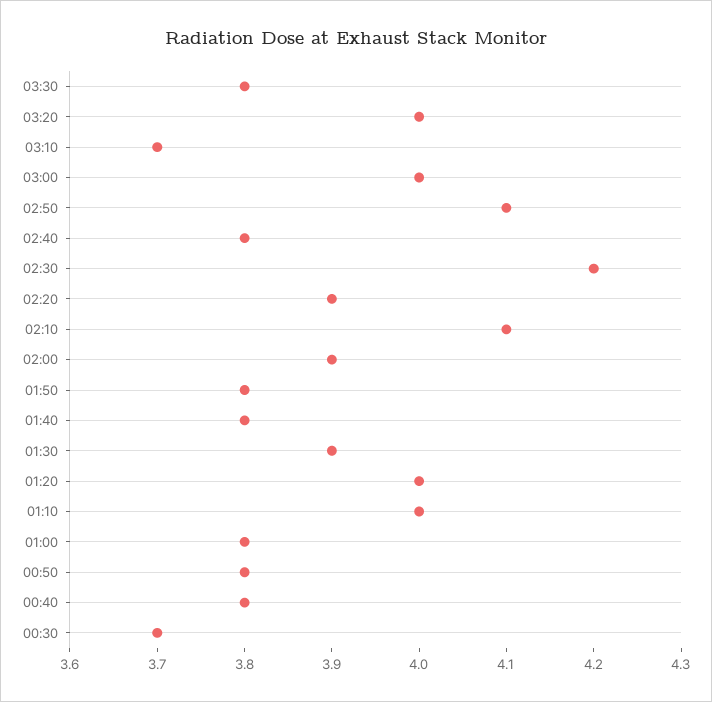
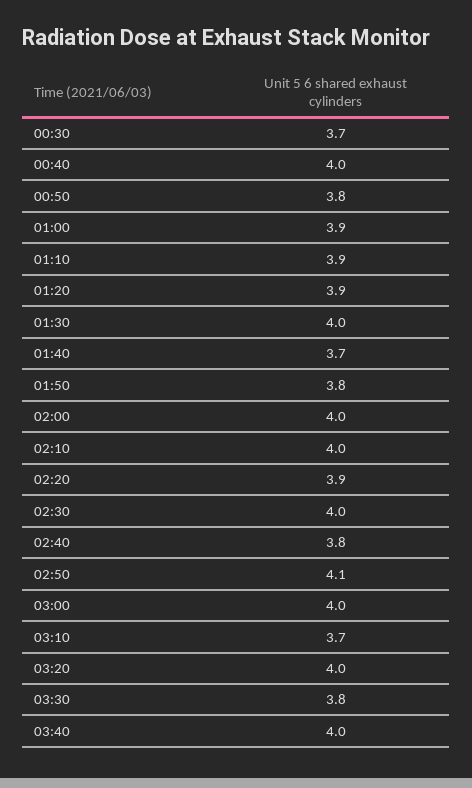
02:30: 4.2 -> 4
02:10: 4.1 -> 4
02:00: 3.9 -> 4
01:40: 3.8 -> 3.7
01:30: 3.9 -> 4
01:20: 4 -> 3.9
01:10: 4 -> 3.9
01:00: 3.8 -> 3.9
00:40: 3.8 -> 4
03:40: none -> 4

